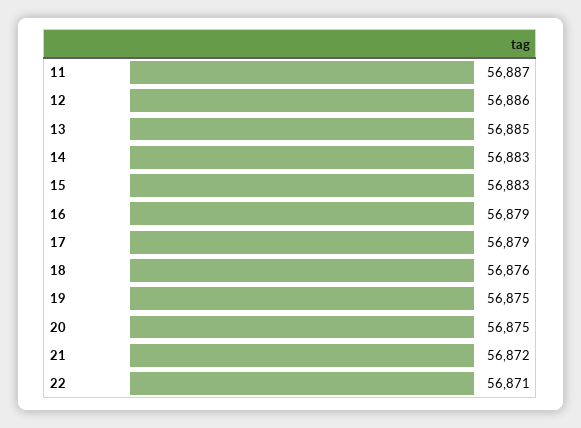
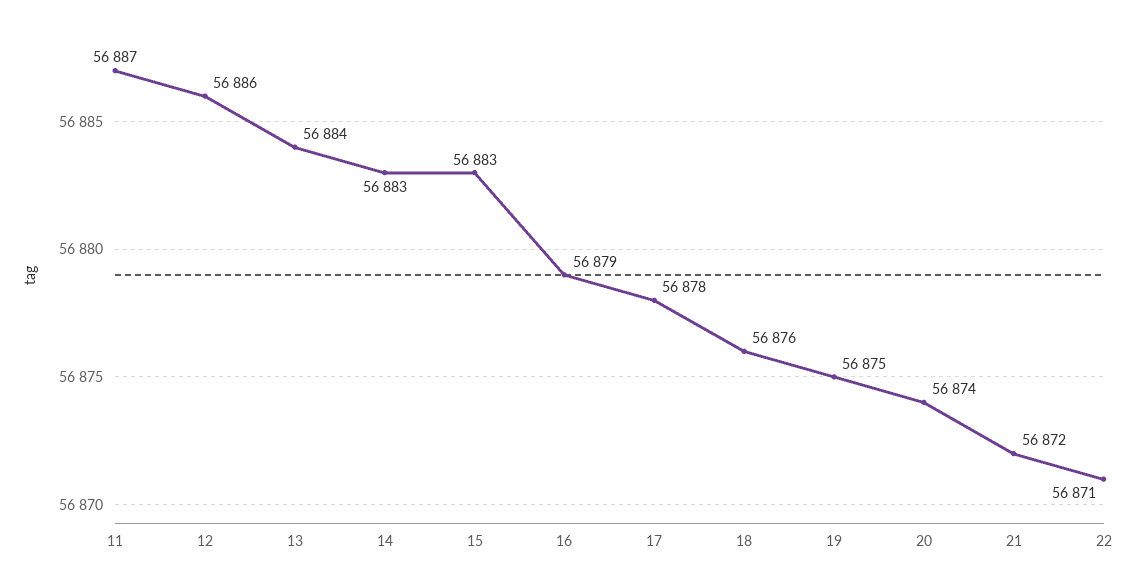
13: 56885 -> 56884
17: 56879 -> 56878
20: 56875 -> 56874

